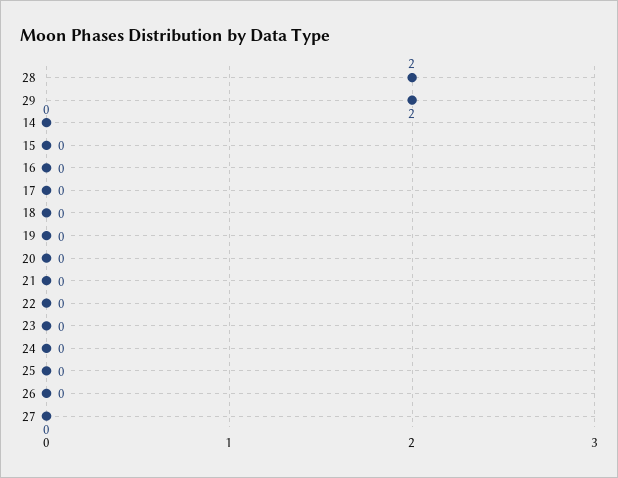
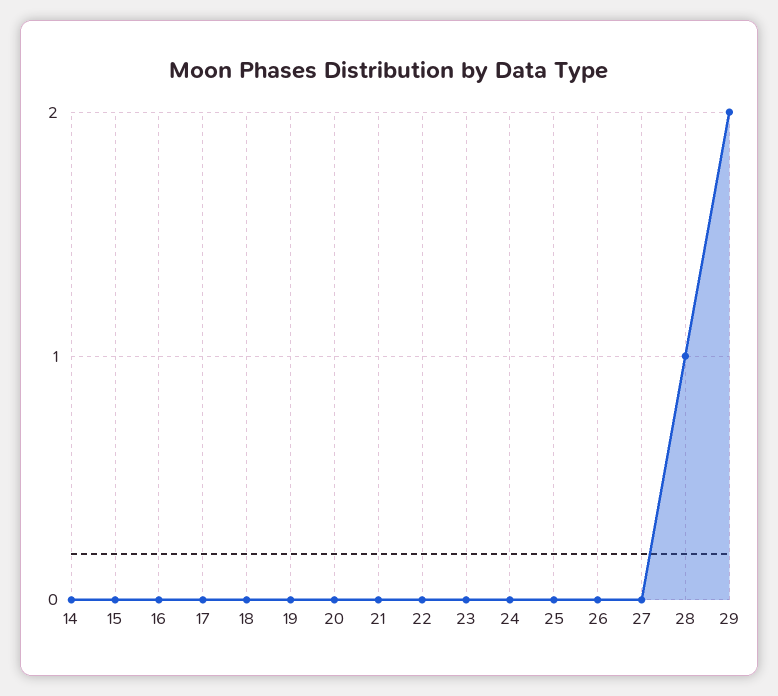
28: 2 -> 1

